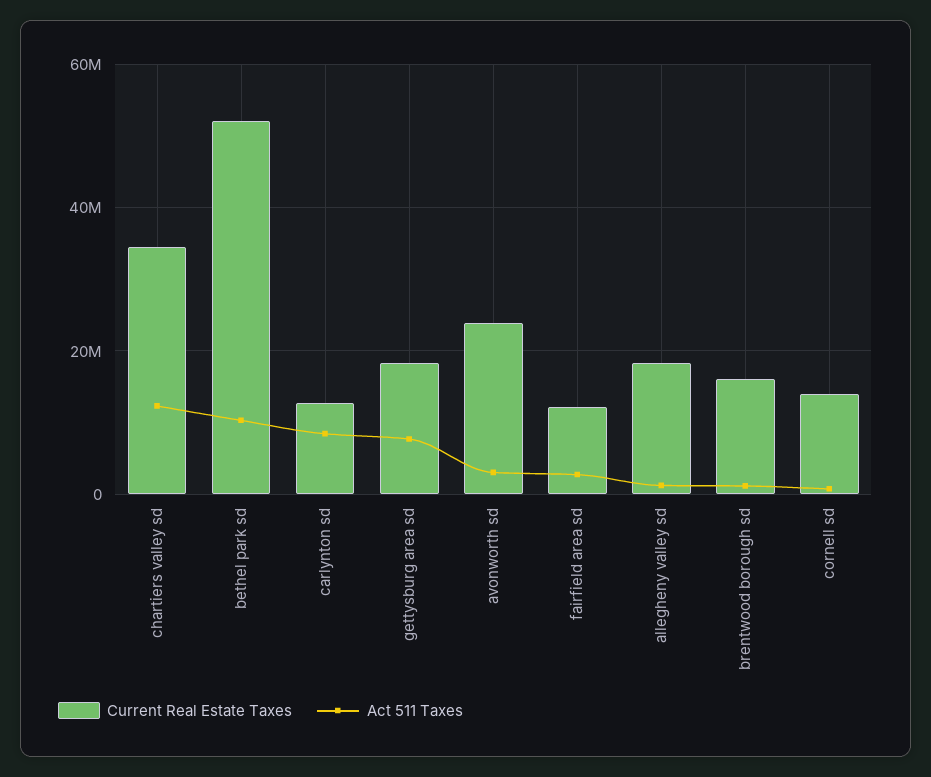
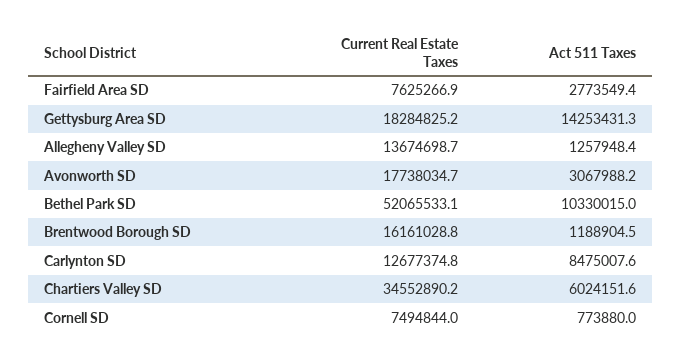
Act 511 Taxes, chartiers valley sd: 12000000 -> 6024151.6
Act 511 Taxes, gettysburg area sd: 8000000 -> 14253431.3
Current Real Estate Taxes, avonworth sd: 24000000 -> 17738034.7
Current Real Estate Taxes, fairfield area sd: 12000000 -> 7625266.9
Current Real Estate Taxes, allegheny valley sd: 18000000 -> 13674698.7
Current Real Estate Taxes, cornell sd: 14000000 -> 7494844

